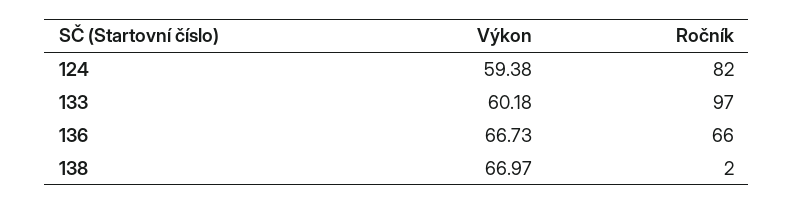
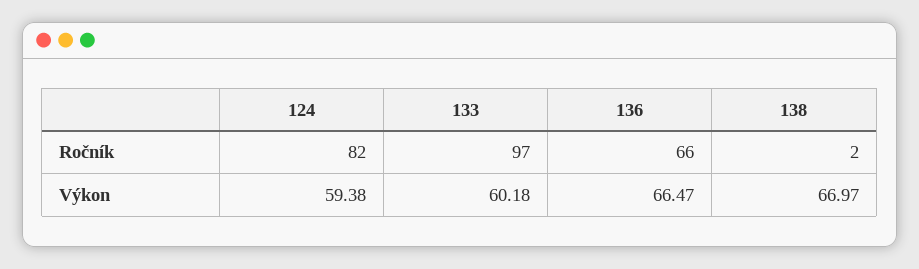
Výkon, 136: 66.73 -> 66.47

